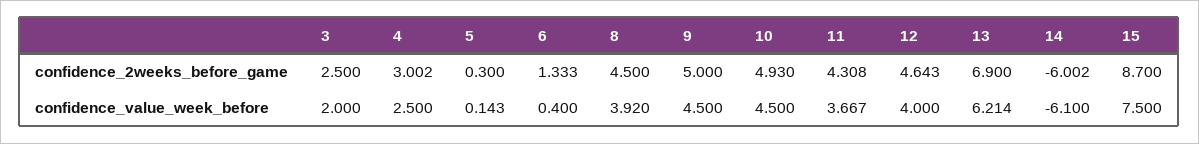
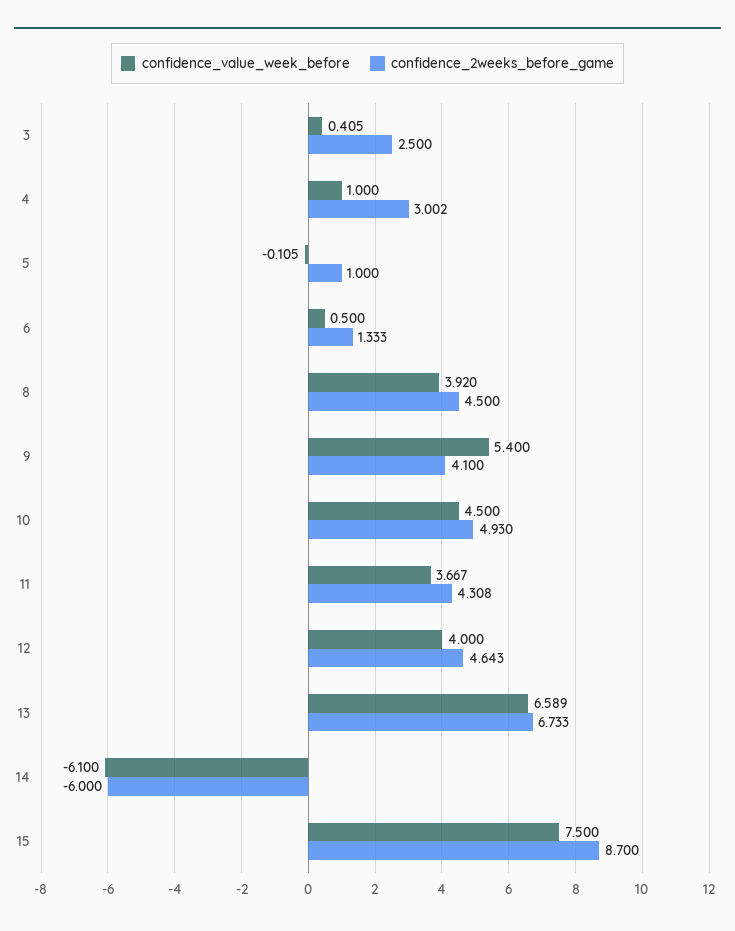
confidence_2weeks_before_game, 5: 0.3 -> 1
confidence_2weeks_before_game, 9: 5 -> 4.1
confidence_2weeks_before_game, 13: 6.9 -> 6.733
confidence_2weeks_before_game, 14: -6.002 -> -6
confidence_value_week_before, 3: 2 -> 0.405
confidence_value_week_before, 4: 2.5 -> 1
confidence_value_week_before, 5: 0.143 -> -0.105
confidence_value_week_before, 6: 0.4 -> 0.5
confidence_value_week_before, 9: 4.5 -> 5.4
confidence_value_week_before, 13: 6.214 -> 6.589

